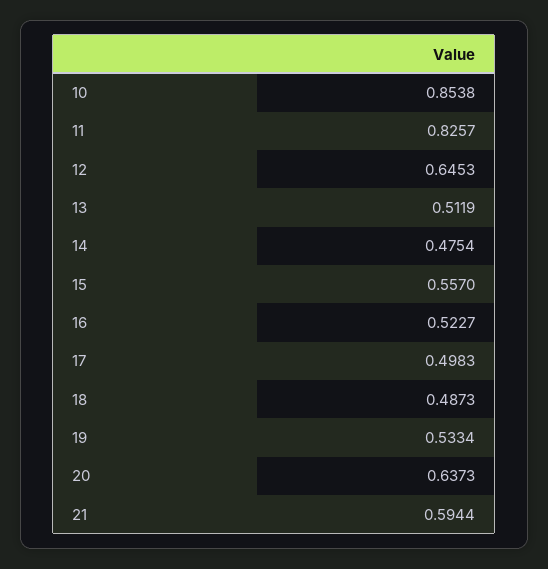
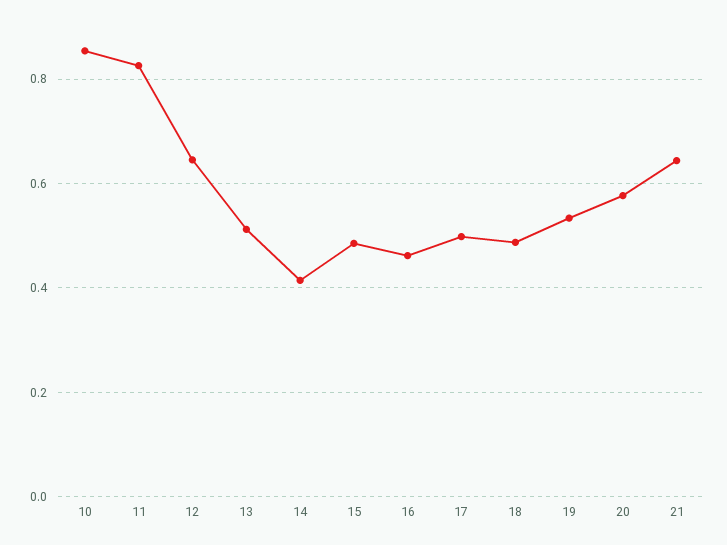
14: 0.4754 -> 0.42
15: 0.557 -> 0.48
16: 0.5227 -> 0.46
20: 0.6373 -> 0.58
21: 0.5944 -> 0.64

